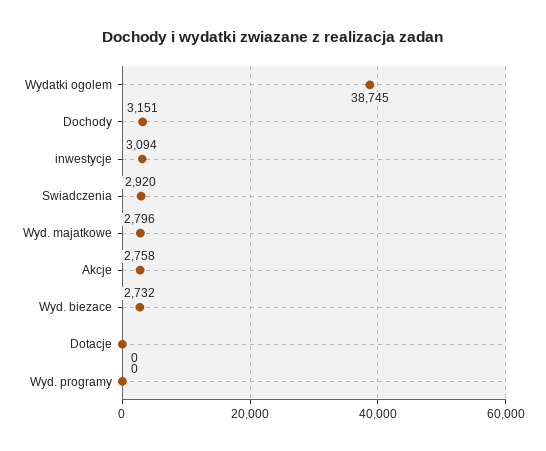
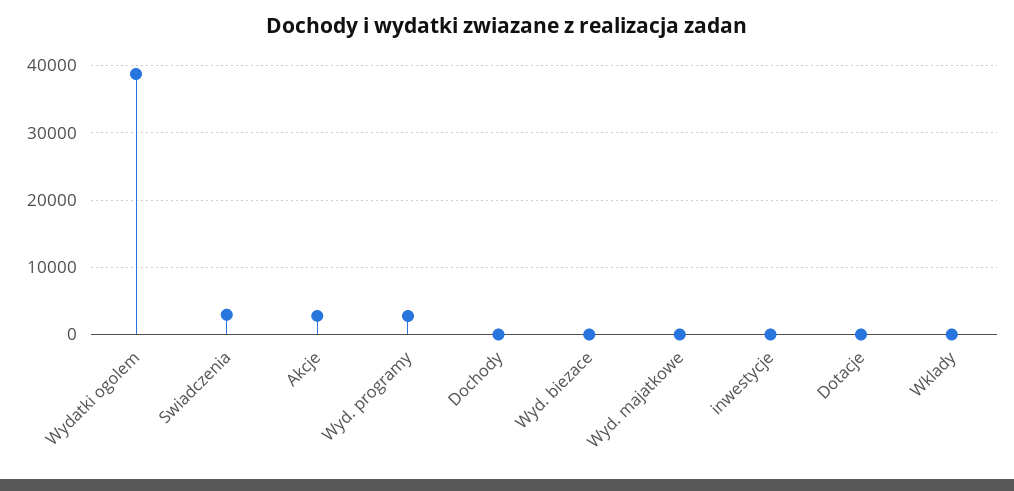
Dochody: 3151 -> 0
inwestycje: 3094 -> 0
Wyd. majatkowe: 2796 -> 0
Wyd. biezace: 2732 -> 0
Wyd. programy: 0 -> 3000
Wklady: none -> 0

